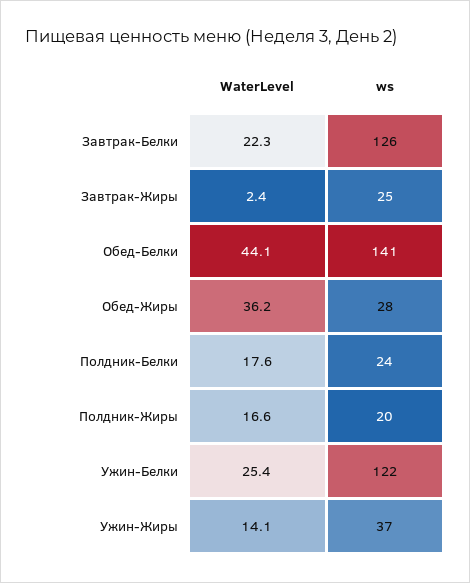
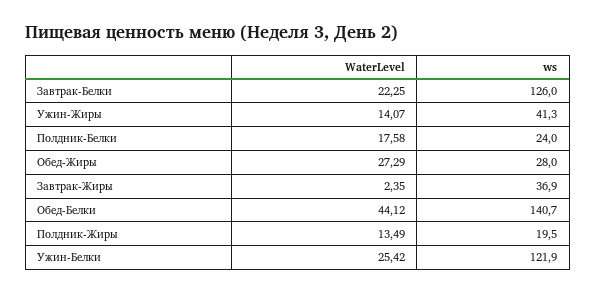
ws, Завтрак-Жиры: 25 -> 36.9
WaterLevel, Обед-Жиры: 36.2 -> 27.29
WaterLevel, Полдник-Жиры: 16.6 -> 13.49
ws, Ужин-Жиры: 37 -> 41.3

